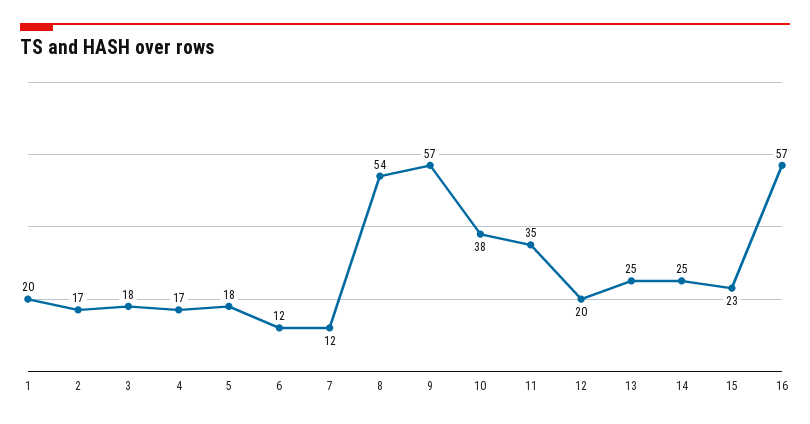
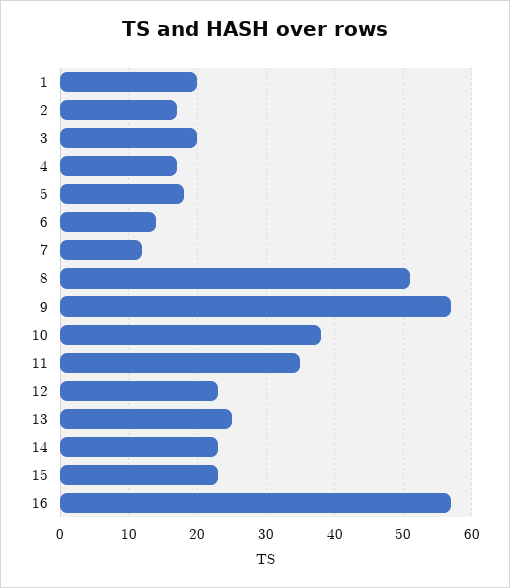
3: 18 -> 20
6: 12 -> 14
8: 54 -> 51
12: 20 -> 23
14: 25 -> 23

